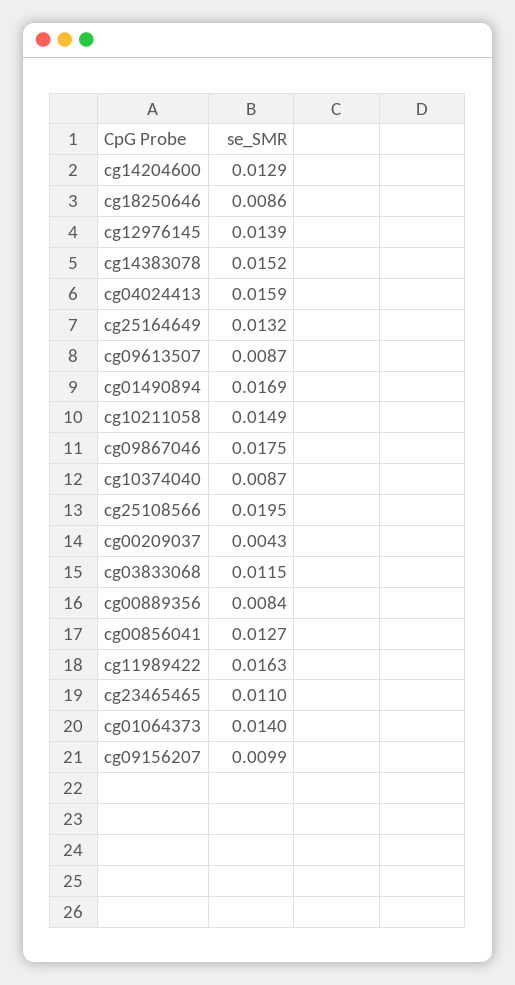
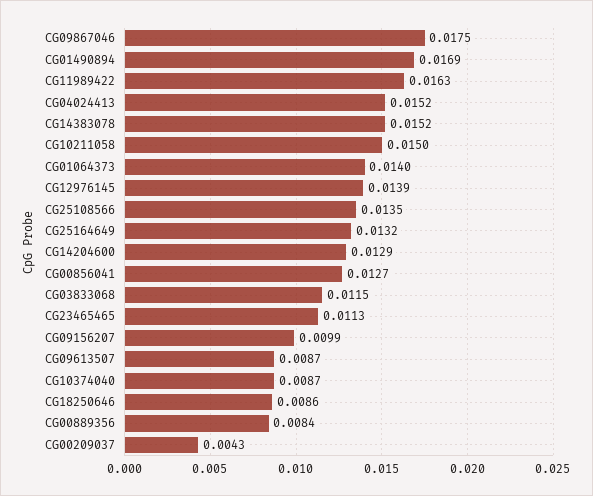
cg04024413: 0.0159 -> 0.0152
cg10211058: 0.0149 -> 0.015
cg25108566: 0.0195 -> 0.0135
cg23465465: 0.011 -> 0.0113

